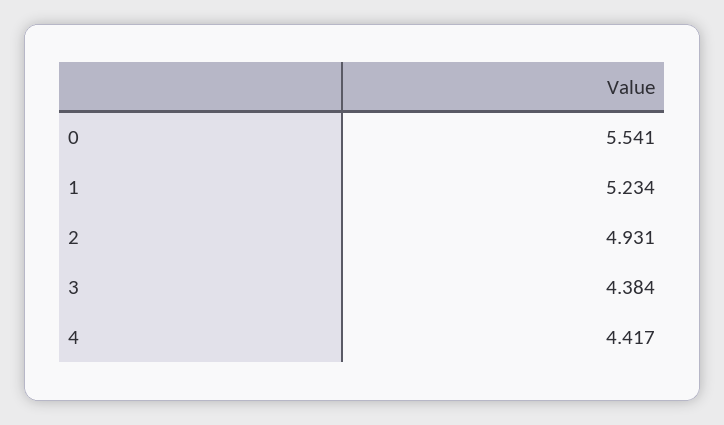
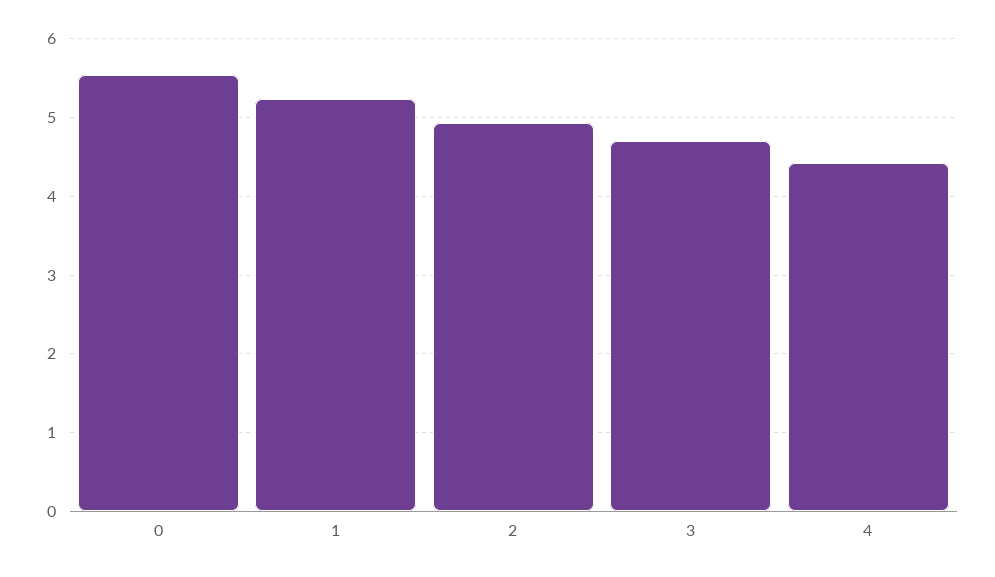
3: 4.384 -> 4.7

